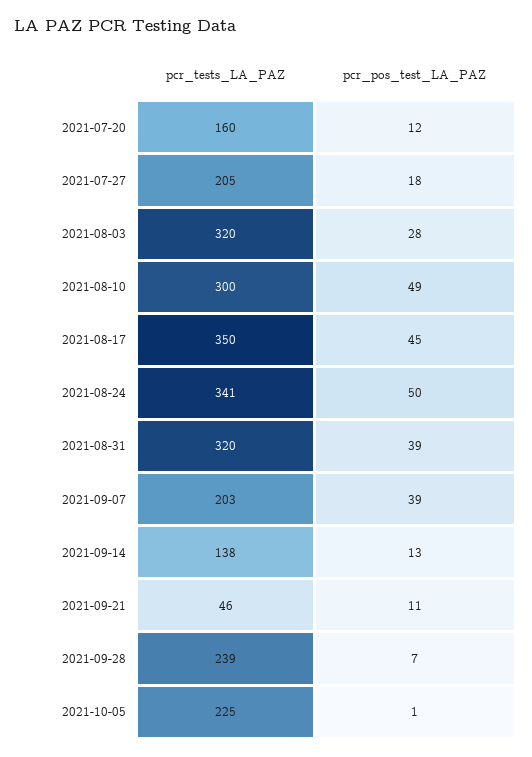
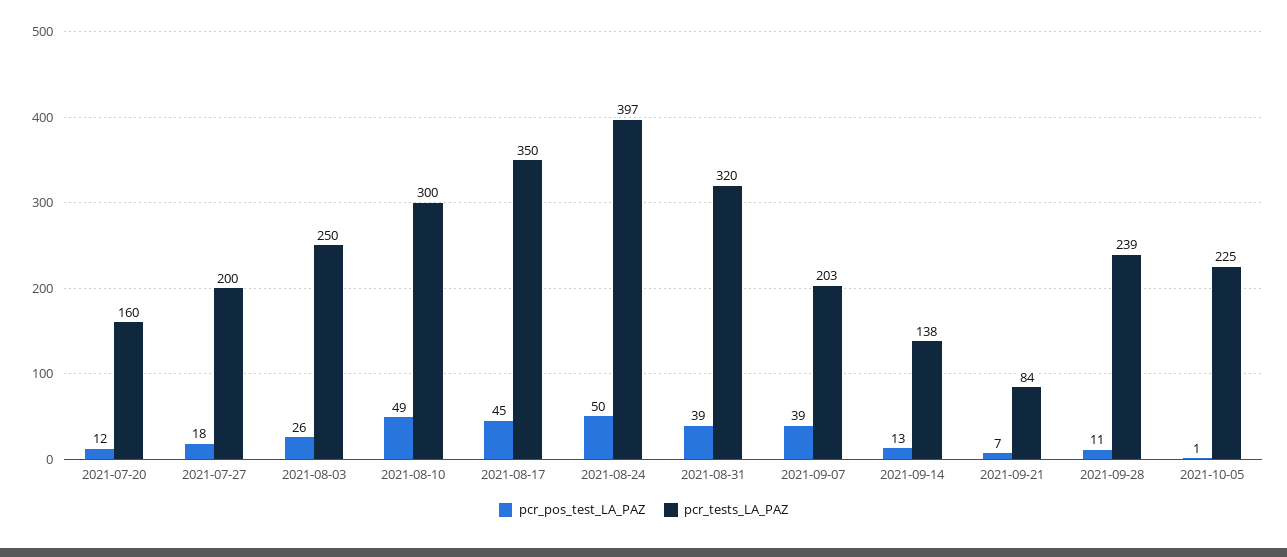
pcr_tests_LA_PAZ, 2021-07-27: 205 -> 200
pcr_tests_LA_PAZ, 2021-08-03: 320 -> 250
pcr_pos_test_LA_PAZ, 2021-08-03: 28 -> 26
pcr_tests_LA_PAZ, 2021-08-24: 341 -> 397
pcr_tests_LA_PAZ, 2021-09-21: 46 -> 84
pcr_pos_test_LA_PAZ, 2021-09-21: 11 -> 7
pcr_pos_test_LA_PAZ, 2021-09-28: 7 -> 11

